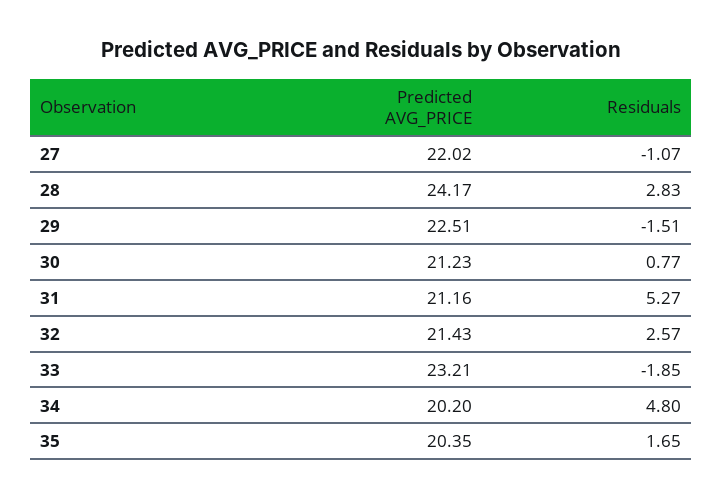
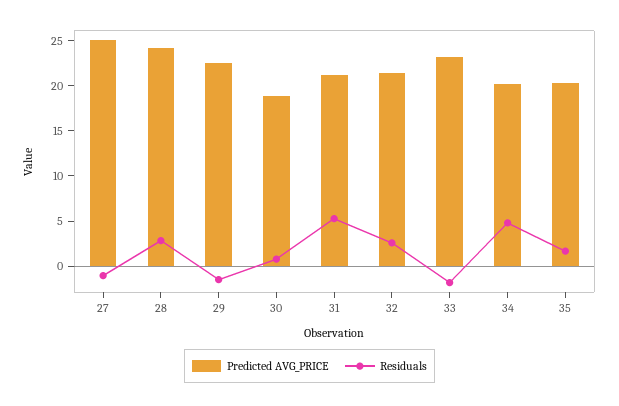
Predicted AVG_PRICE, 27: 22.02 -> 25
Predicted AVG_PRICE, 30: 21.23 -> 19

